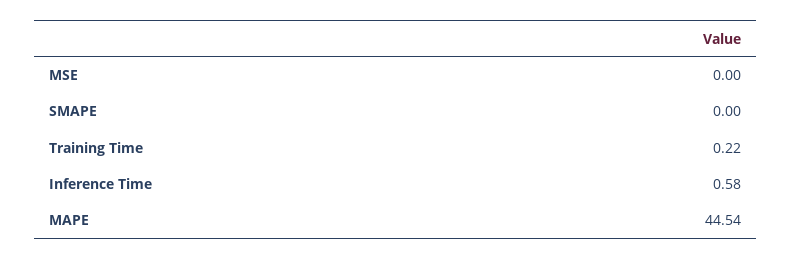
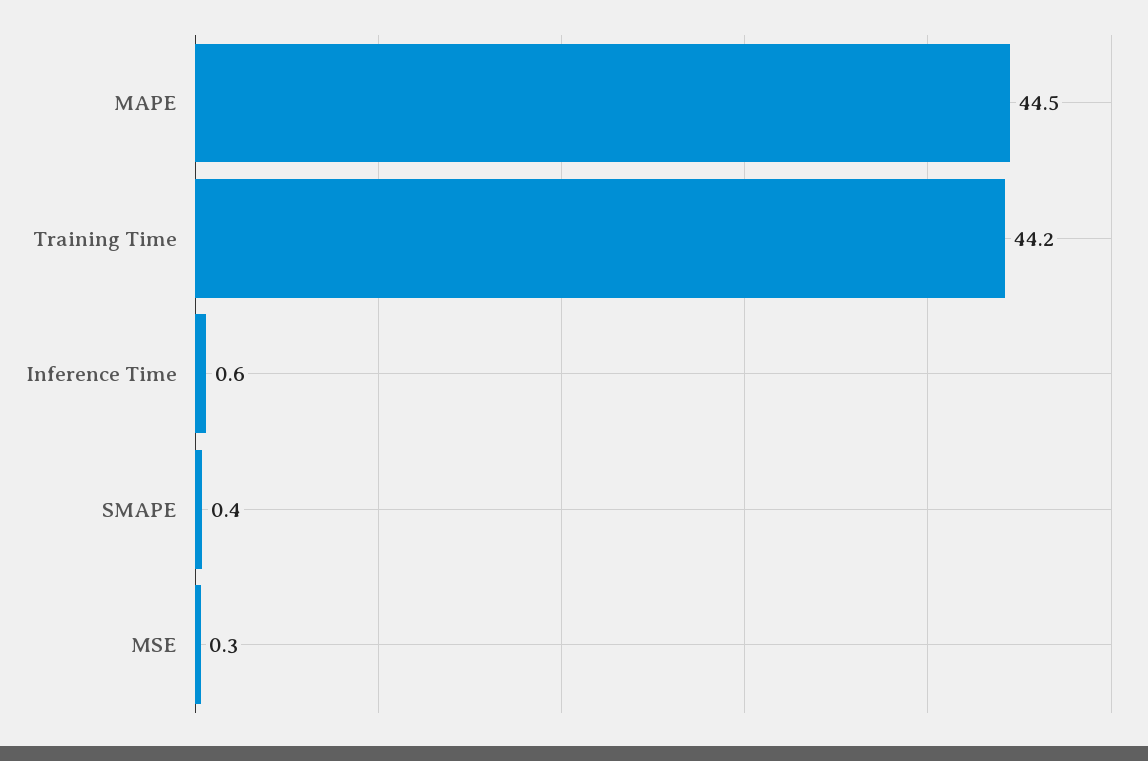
MSE: 0 -> 0.3
SMAPE: 0 -> 0.4
Training Time: 0.22 -> 44.2

